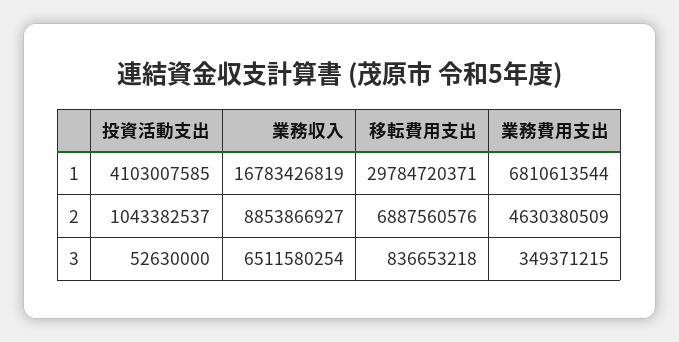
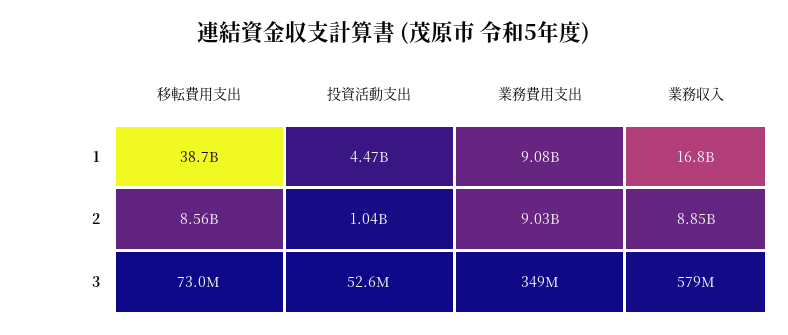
投資活動支出, 1: 4103007585 -> 4470000000
移転費用支出, 1: 29784720371 -> 38700000000
業務費用支出, 1: 6810613544 -> 9080000000
移転費用支出, 2: 6887560576 -> 8560000000
業務費用支出, 2: 4630380509 -> 9030000000
業務収入, 3: 6511580254 -> 579000000
移転費用支出, 3: 836653218 -> 73000000

